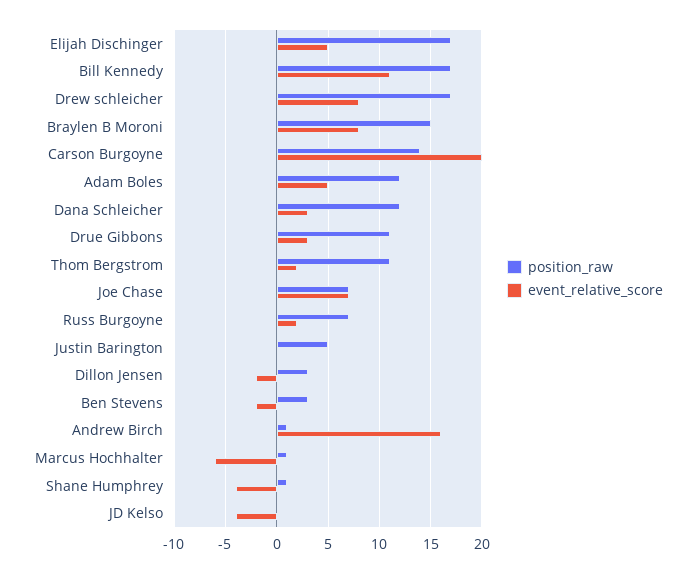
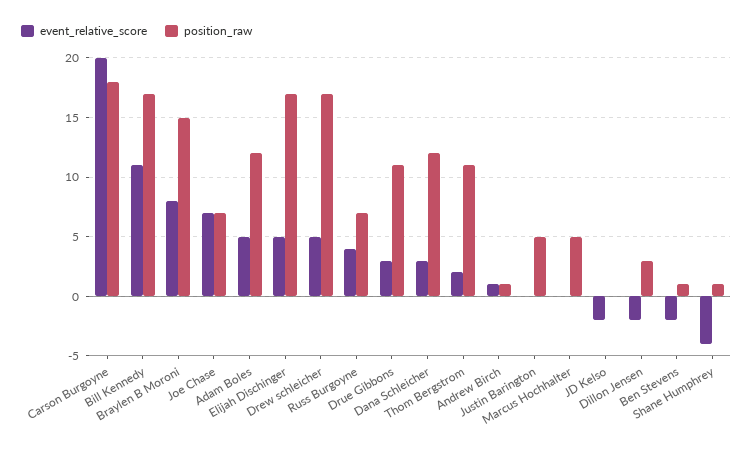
event_relative_score, Drew schleicher: 8 -> 5
position_raw, Carson Burgoyne: 14 -> 18
event_relative_score, Russ Burgoyne: 2 -> 4
position_raw, Ben Stevens: 3 -> 1
event_relative_score, Andrew Birch: 16 -> 1
position_raw, Marcus Hochhalter: 1 -> 5
event_relative_score, Marcus Hochhalter: -6 -> 0
event_relative_score, JD Kelso: -4 -> -2

